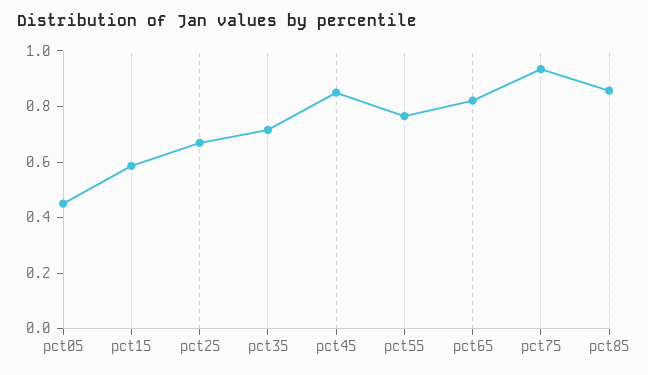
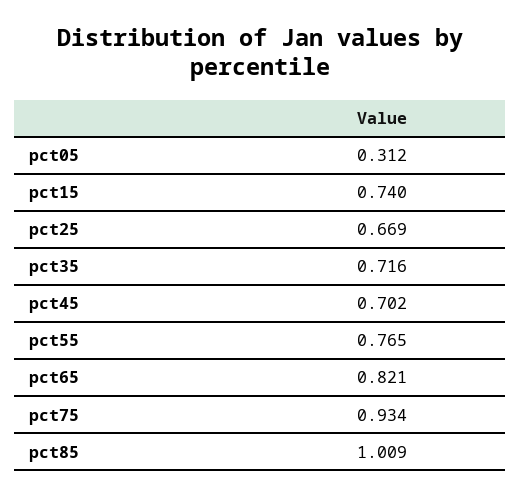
pct05: 0.45 -> 0.312
pct15: 0.6 -> 0.74
pct45: 0.85 -> 0.702
pct85: 0.85 -> 1.009

